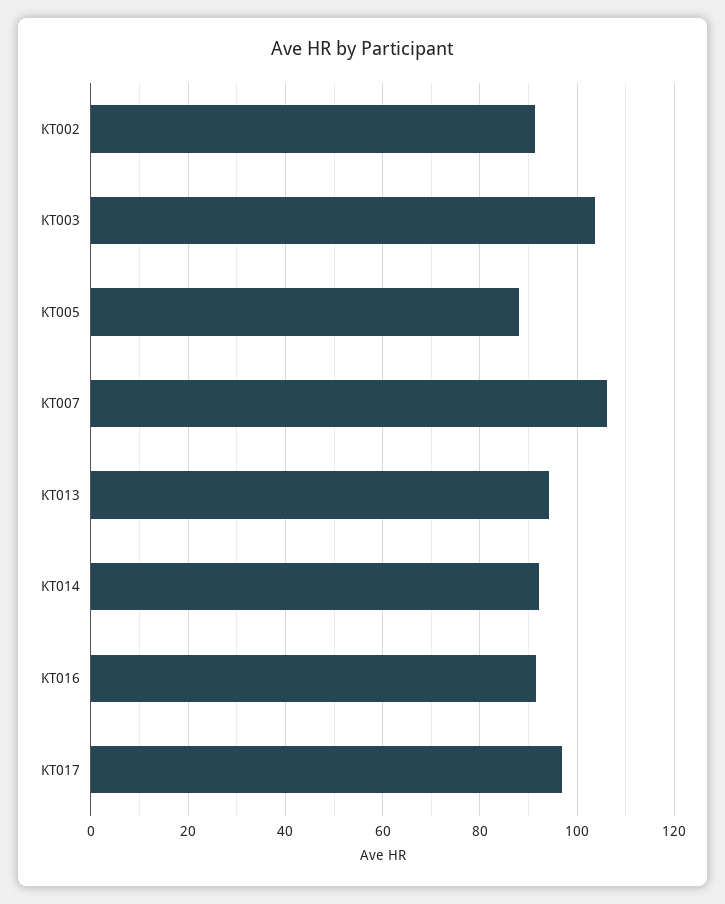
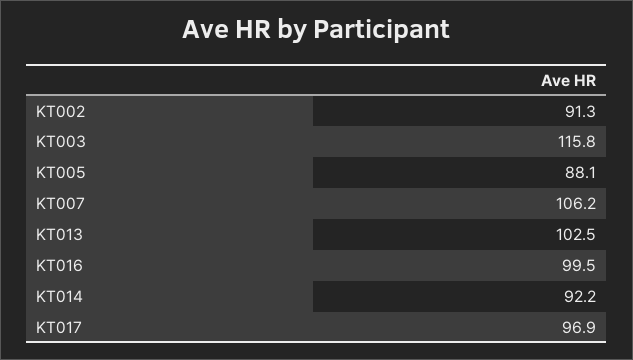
KT003: 104 -> 115.8
KT013: 94 -> 102.5
KT016: 92 -> 99.5

